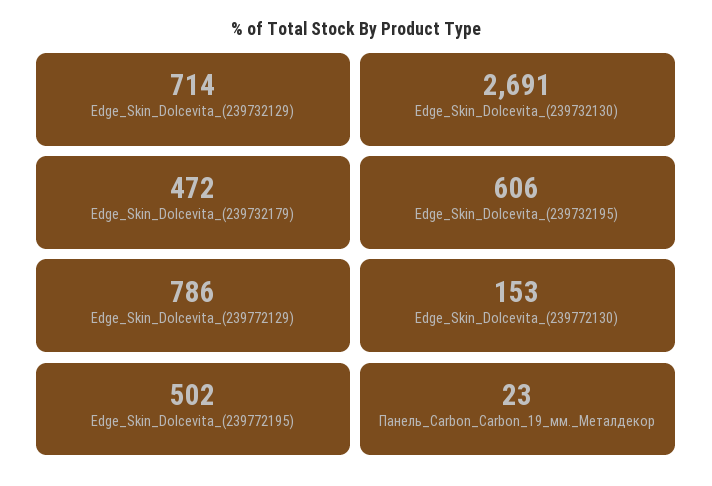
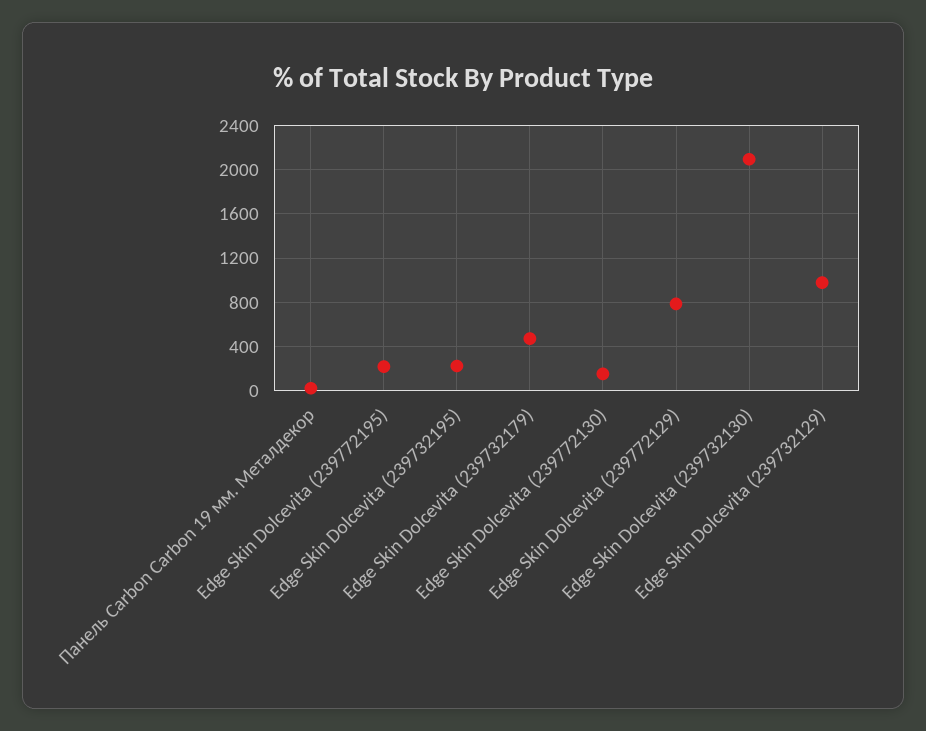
Edge_Skin_Dolcevita_(239732129): 714 -> 1000
Edge_Skin_Dolcevita_(239732130): 2691 -> 2100
Edge_Skin_Dolcevita_(239732195): 606 -> 200
Edge_Skin_Dolcevita_(239772195): 502 -> 200

